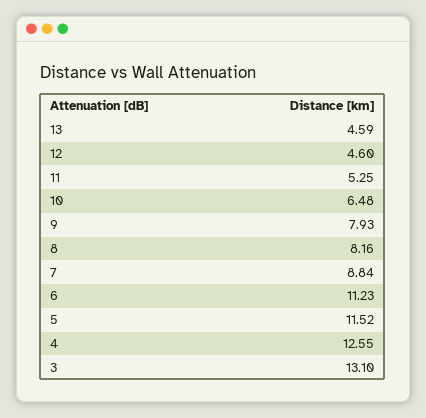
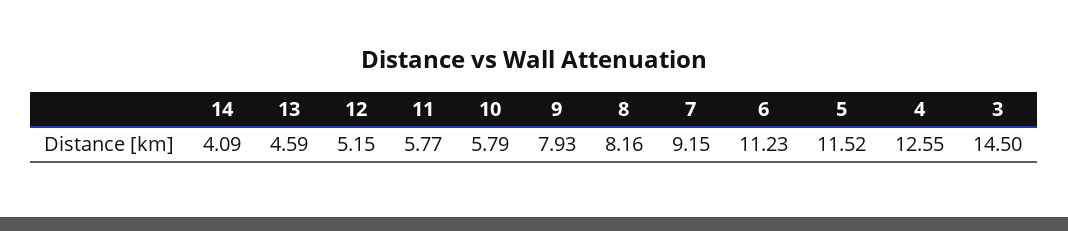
12: 4.6 -> 5.15
11: 5.25 -> 5.77
10: 6.48 -> 5.79
7: 8.84 -> 9.15
3: 13.1 -> 14.5
14: none -> 4.09

